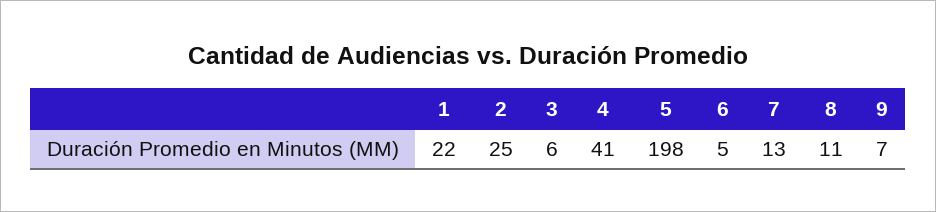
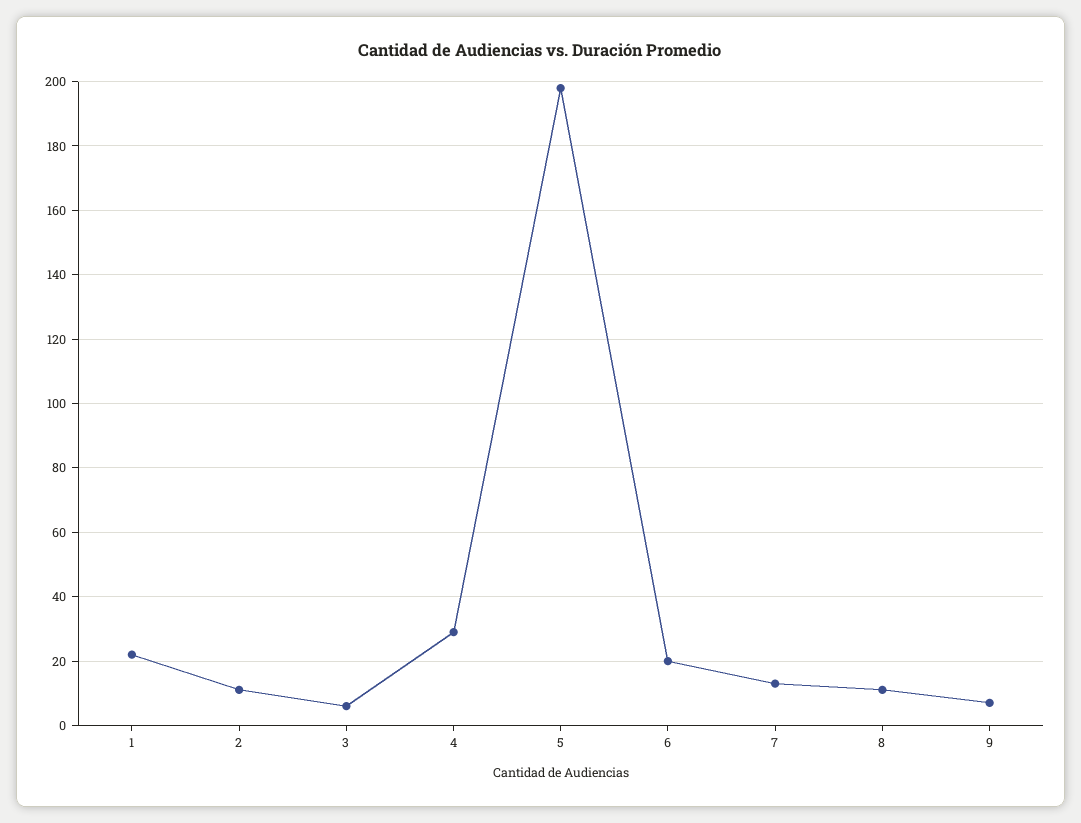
2: 25 -> 10
4: 41 -> 30
6: 5 -> 20

